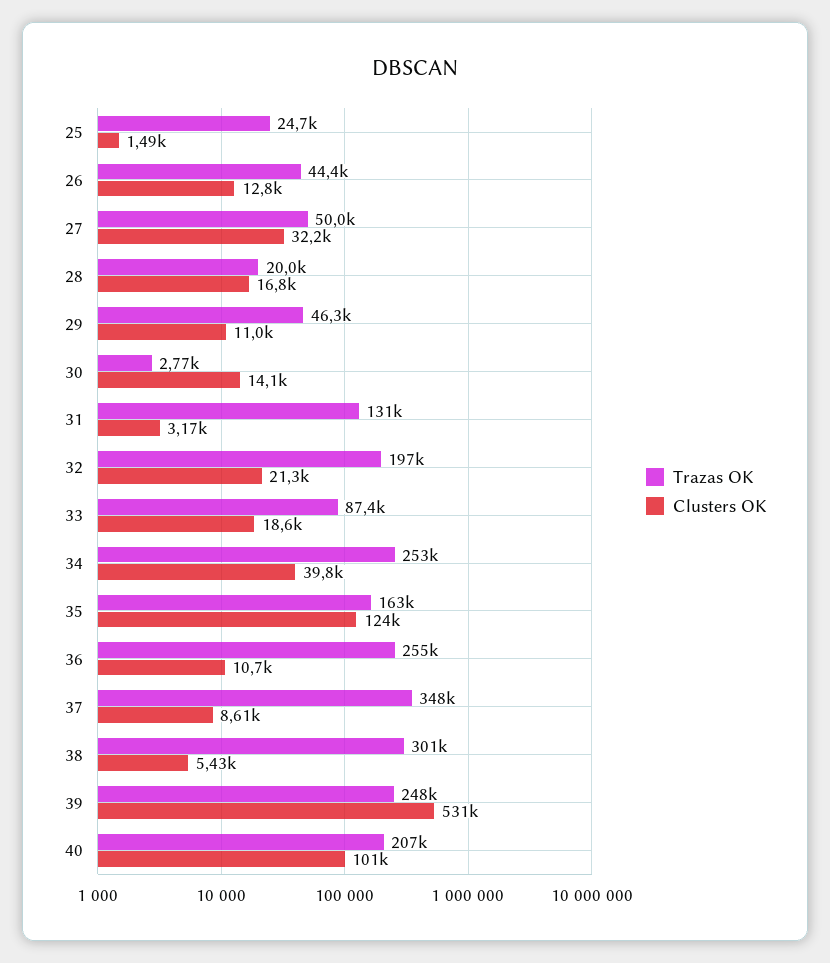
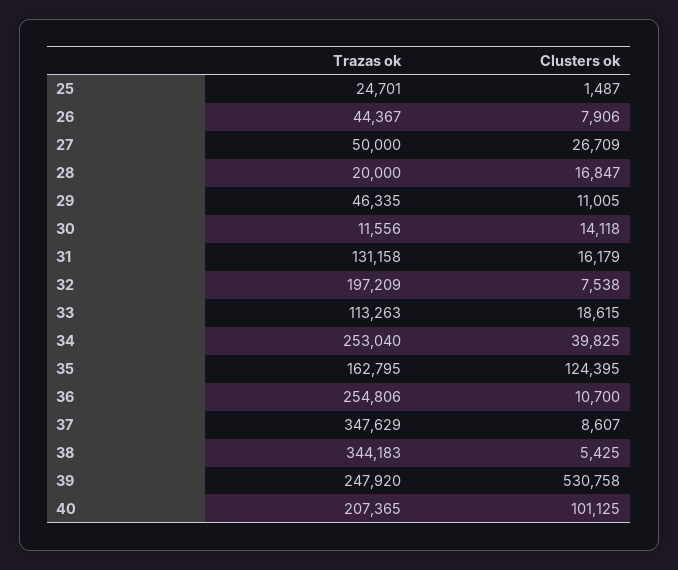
Clusters OK, 26: 12800 -> 7906
Clusters OK, 27: 32200 -> 26709
Trazas OK, 30: 2770 -> 11556
Clusters OK, 31: 3170 -> 16179
Clusters OK, 32: 21300 -> 7538
Trazas OK, 33: 87400 -> 113263
Trazas OK, 38: 301000 -> 344183

